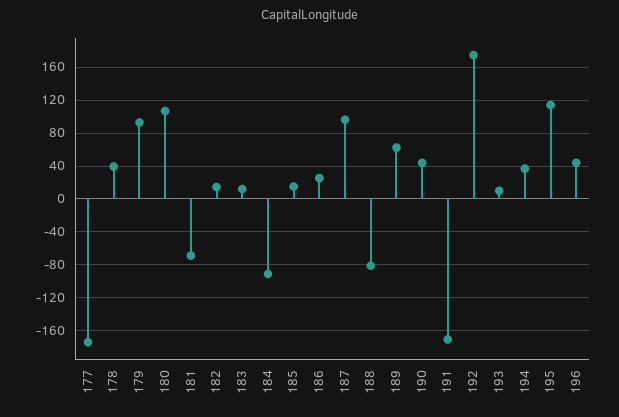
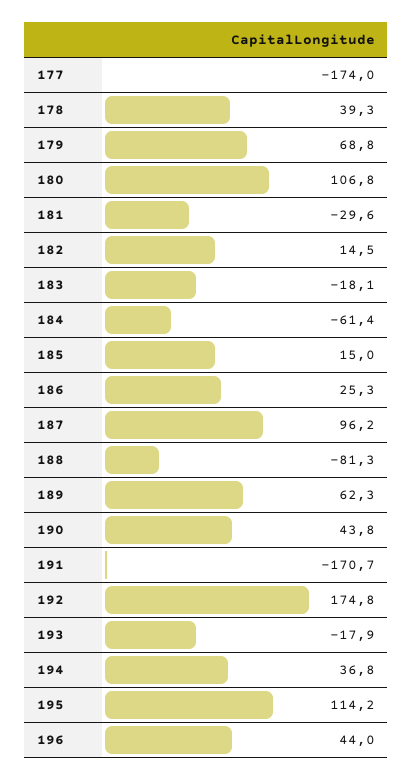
179: 90 -> 68.8
181: -70 -> -29.6
183: 10 -> -18.1
184: -90 -> -61.4
193: 10 -> -17.9

